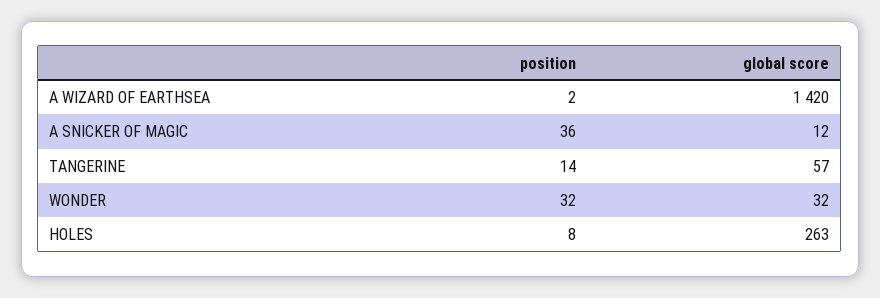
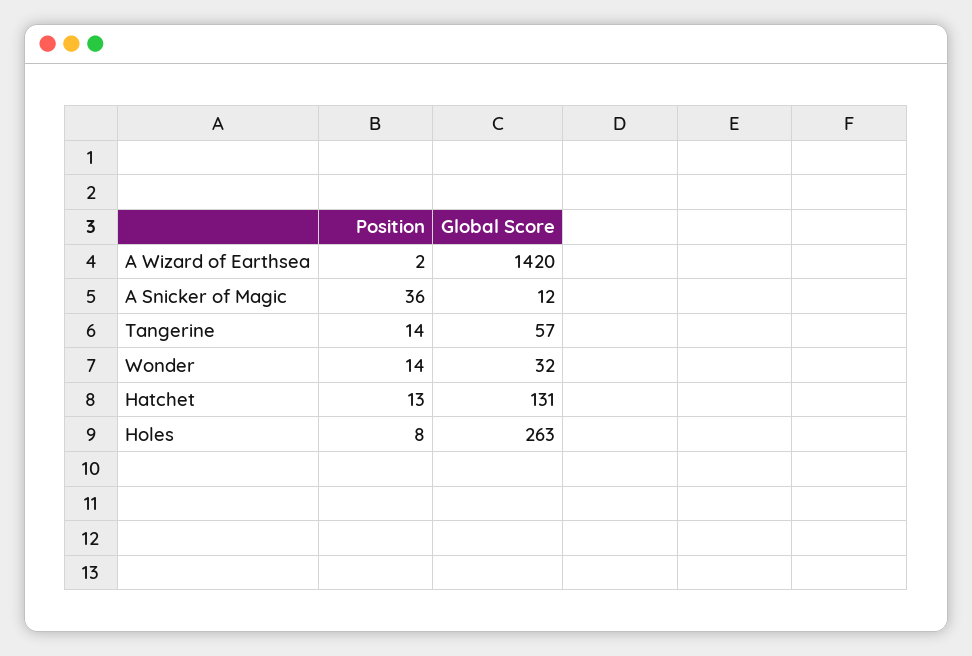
position, WONDER: 32 -> 14
position, Hatchet: none -> 13
global score, Hatchet: none -> 131

